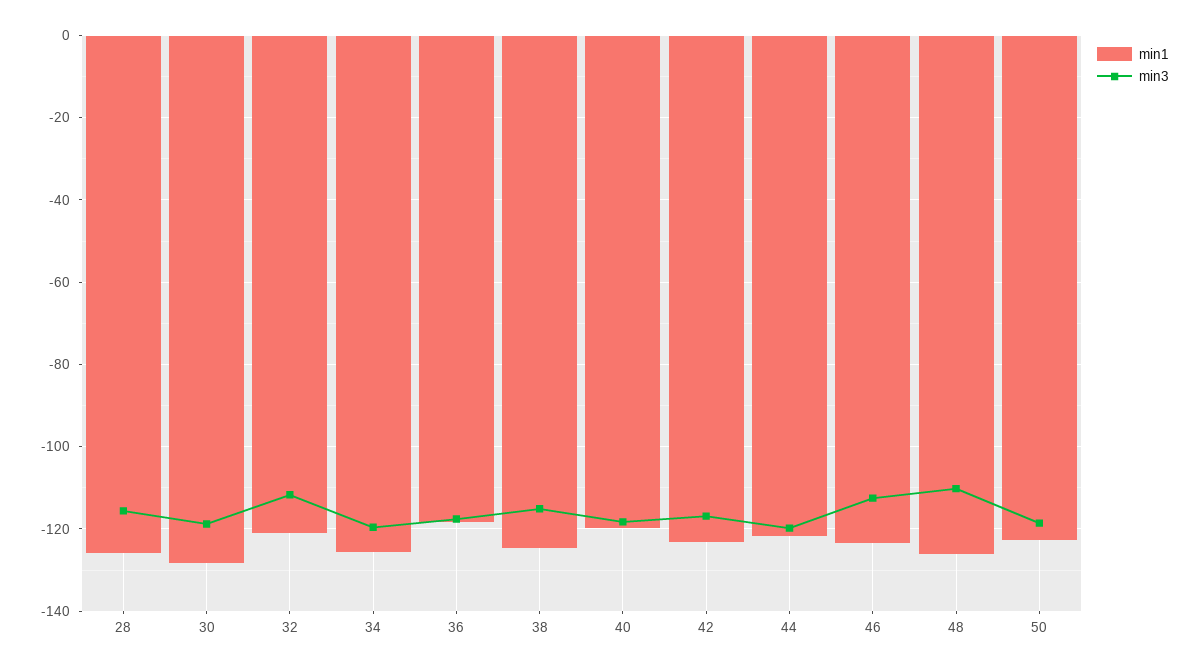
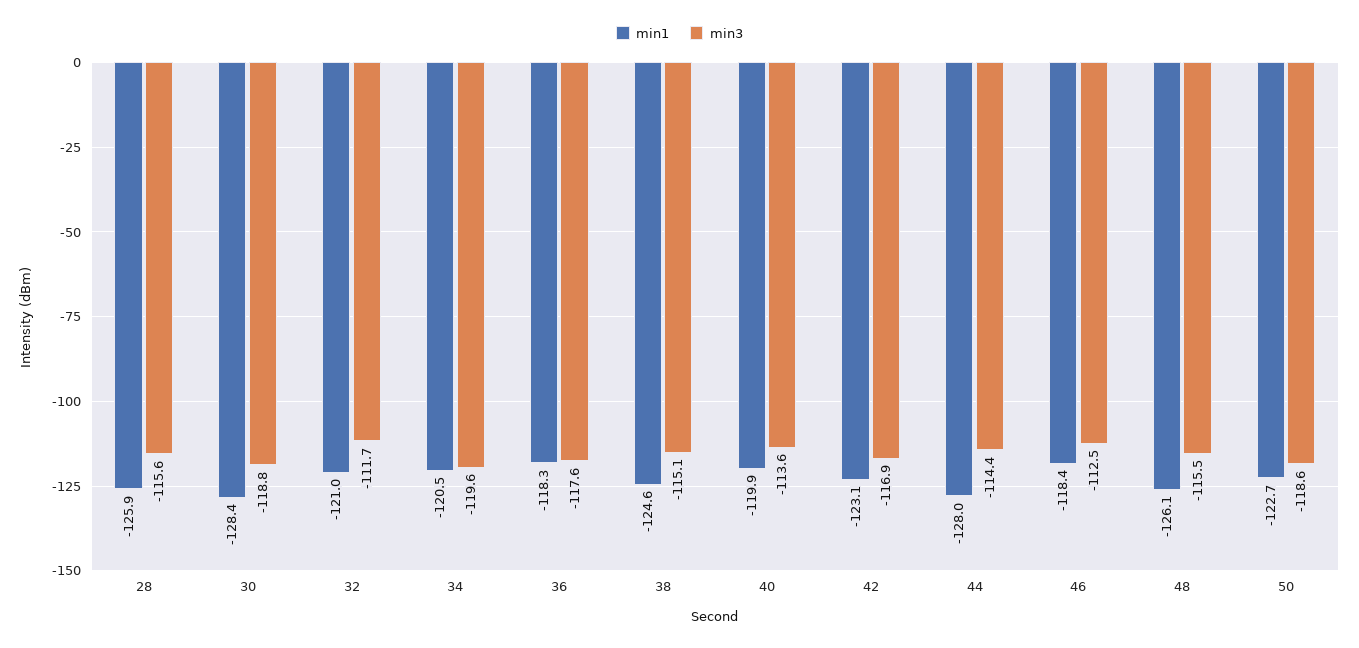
min1, 34: -126 -> -120.5
min3, 40: -118 -> -113.6
min1, 44: -122 -> -128
min3, 44: -120 -> -114.4
min1, 46: -124 -> -118.4
min3, 48: -110 -> -115.5

